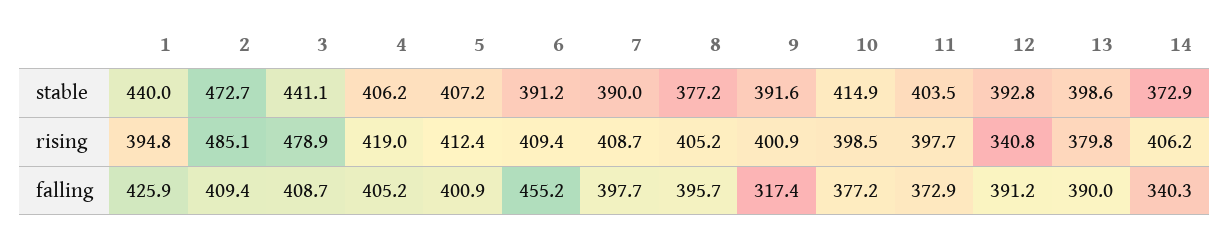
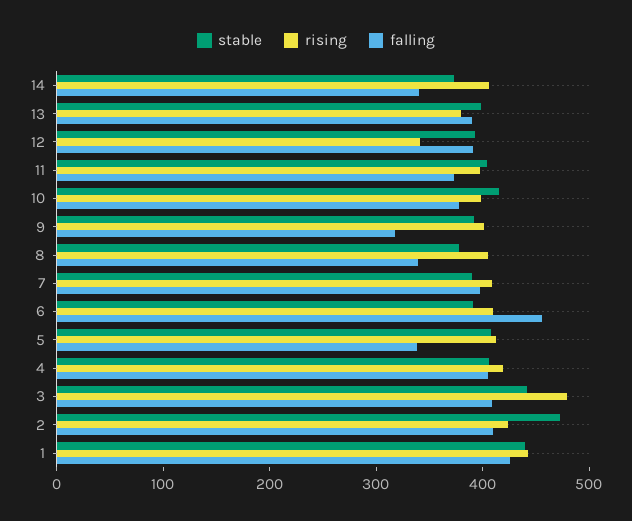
rising, 1: 394.8 -> 440
rising, 2: 485.1 -> 420
falling, 5: 400.9 -> 340
falling, 8: 395.7 -> 340

